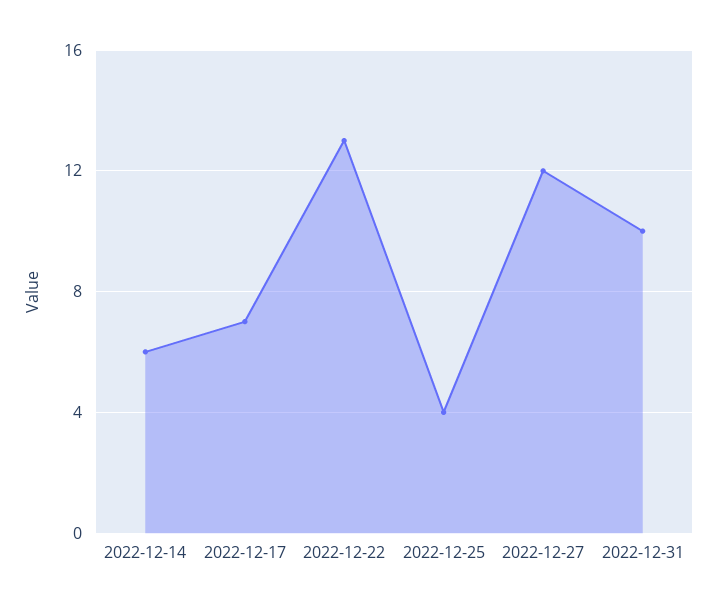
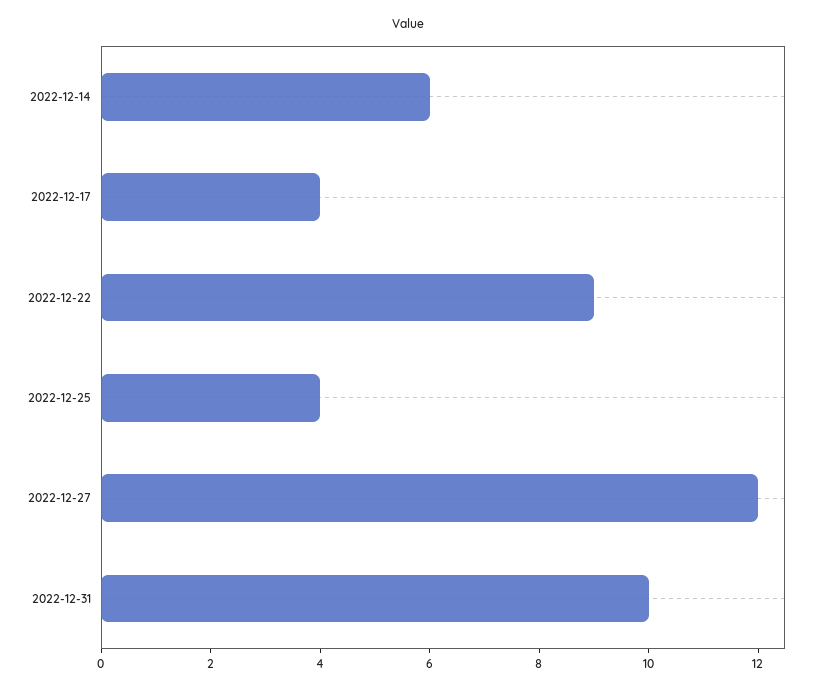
2022-12-17: 7 -> 4
2022-12-22: 13 -> 9

